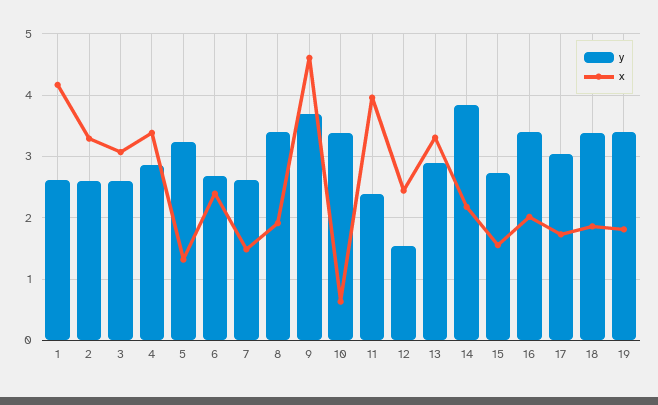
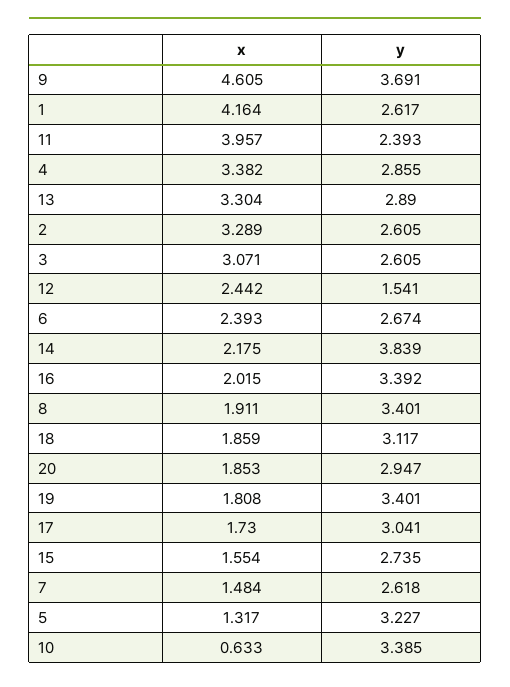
y, 18: 3.4 -> 3.117
x, 20: none -> 1.853
y, 20: none -> 2.947

